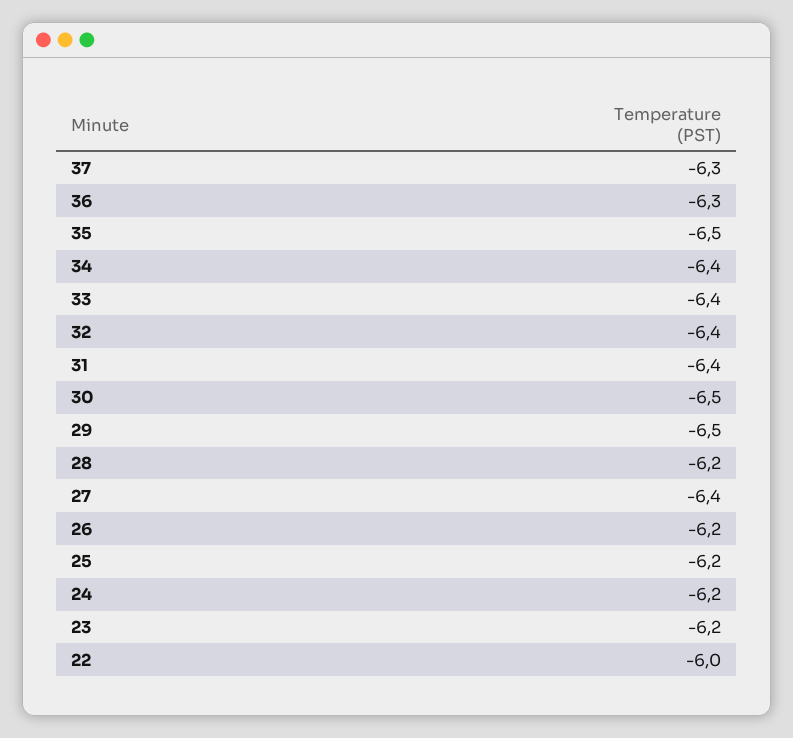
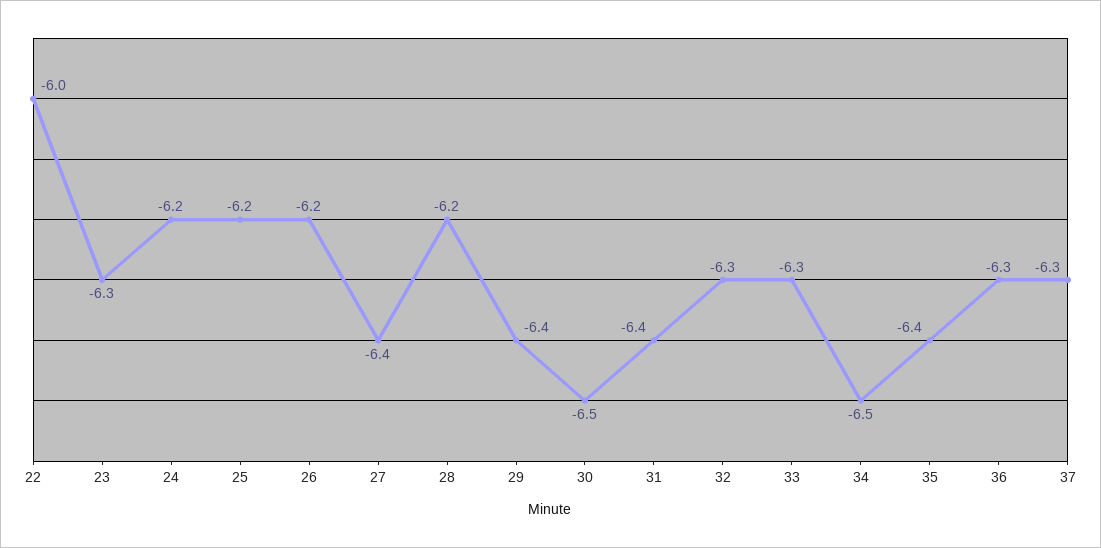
35: -6.5 -> -6.4
34: -6.4 -> -6.5
33: -6.4 -> -6.3
32: -6.4 -> -6.3
29: -6.5 -> -6.4
23: -6.2 -> -6.3

